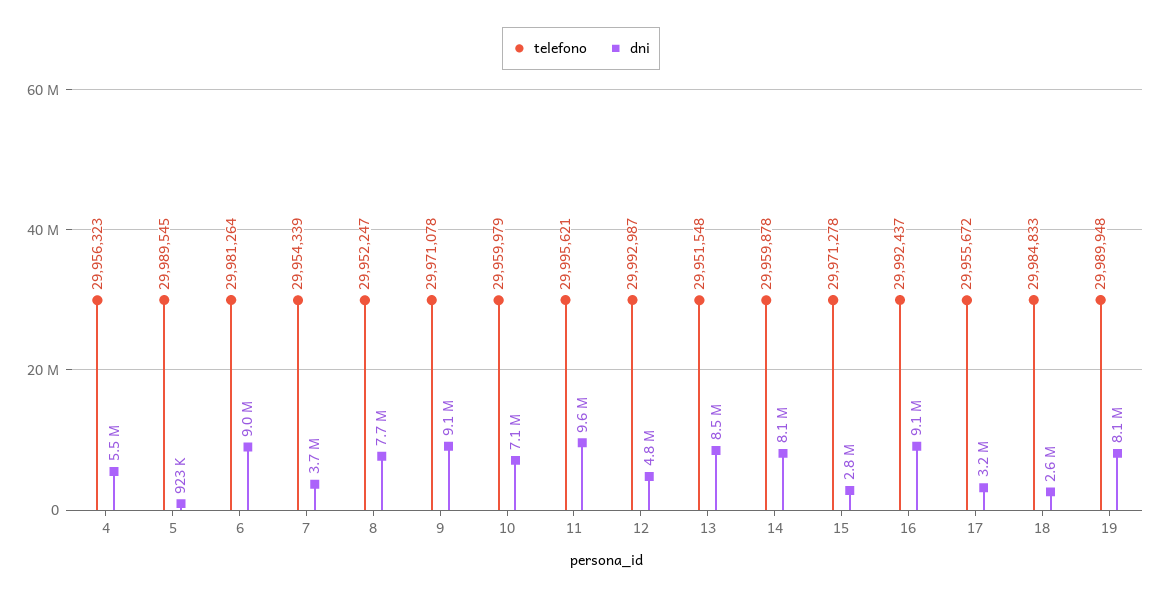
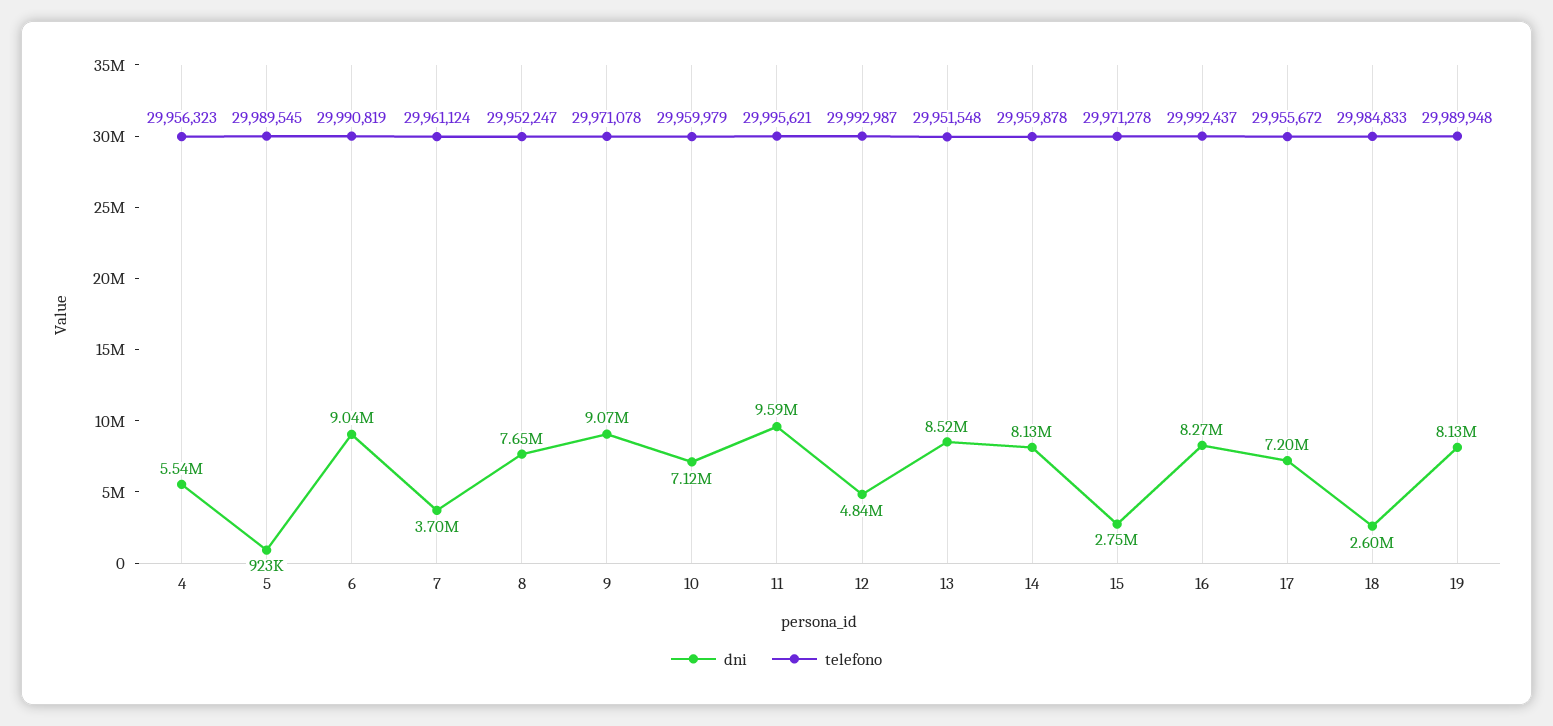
telefono, 6: 29981264 -> 29990819
telefono, 7: 29954339 -> 29961124
dni, 16: 9100000 -> 8270000
dni, 17: 3200000 -> 7200000

